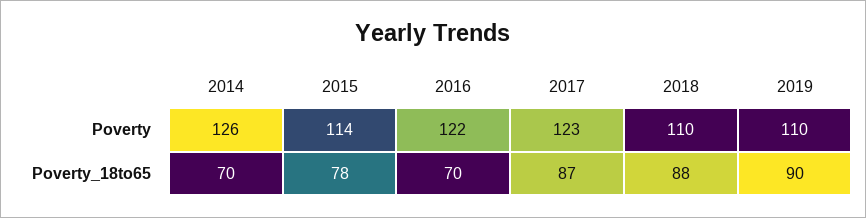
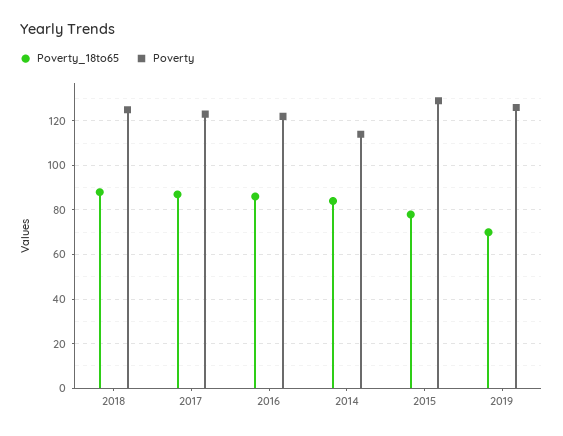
Poverty, 2014: 126 -> 115
Poverty, 2015: 114 -> 130
Poverty, 2018: 110 -> 125
Poverty, 2019: 110 -> 125
Poverty_18to65, 2014: 70 -> 85
Poverty_18to65, 2016: 70 -> 85
Poverty_18to65, 2019: 90 -> 70

